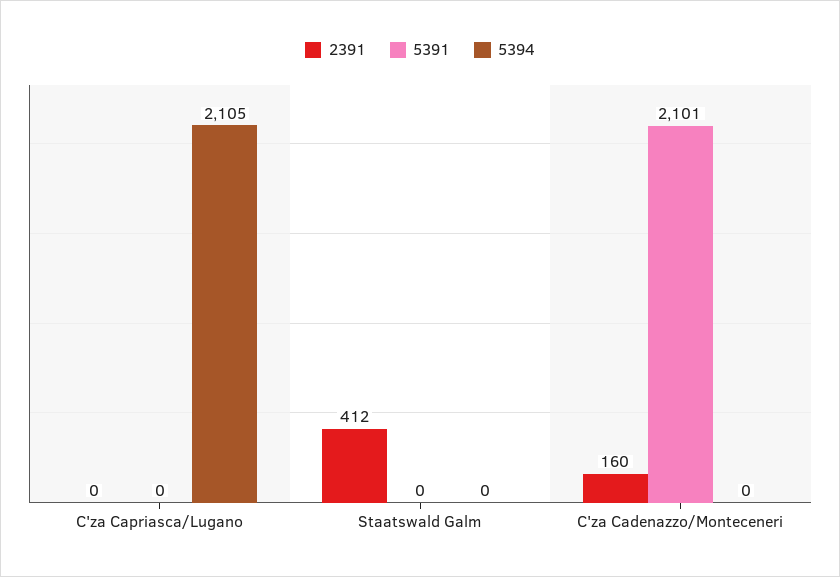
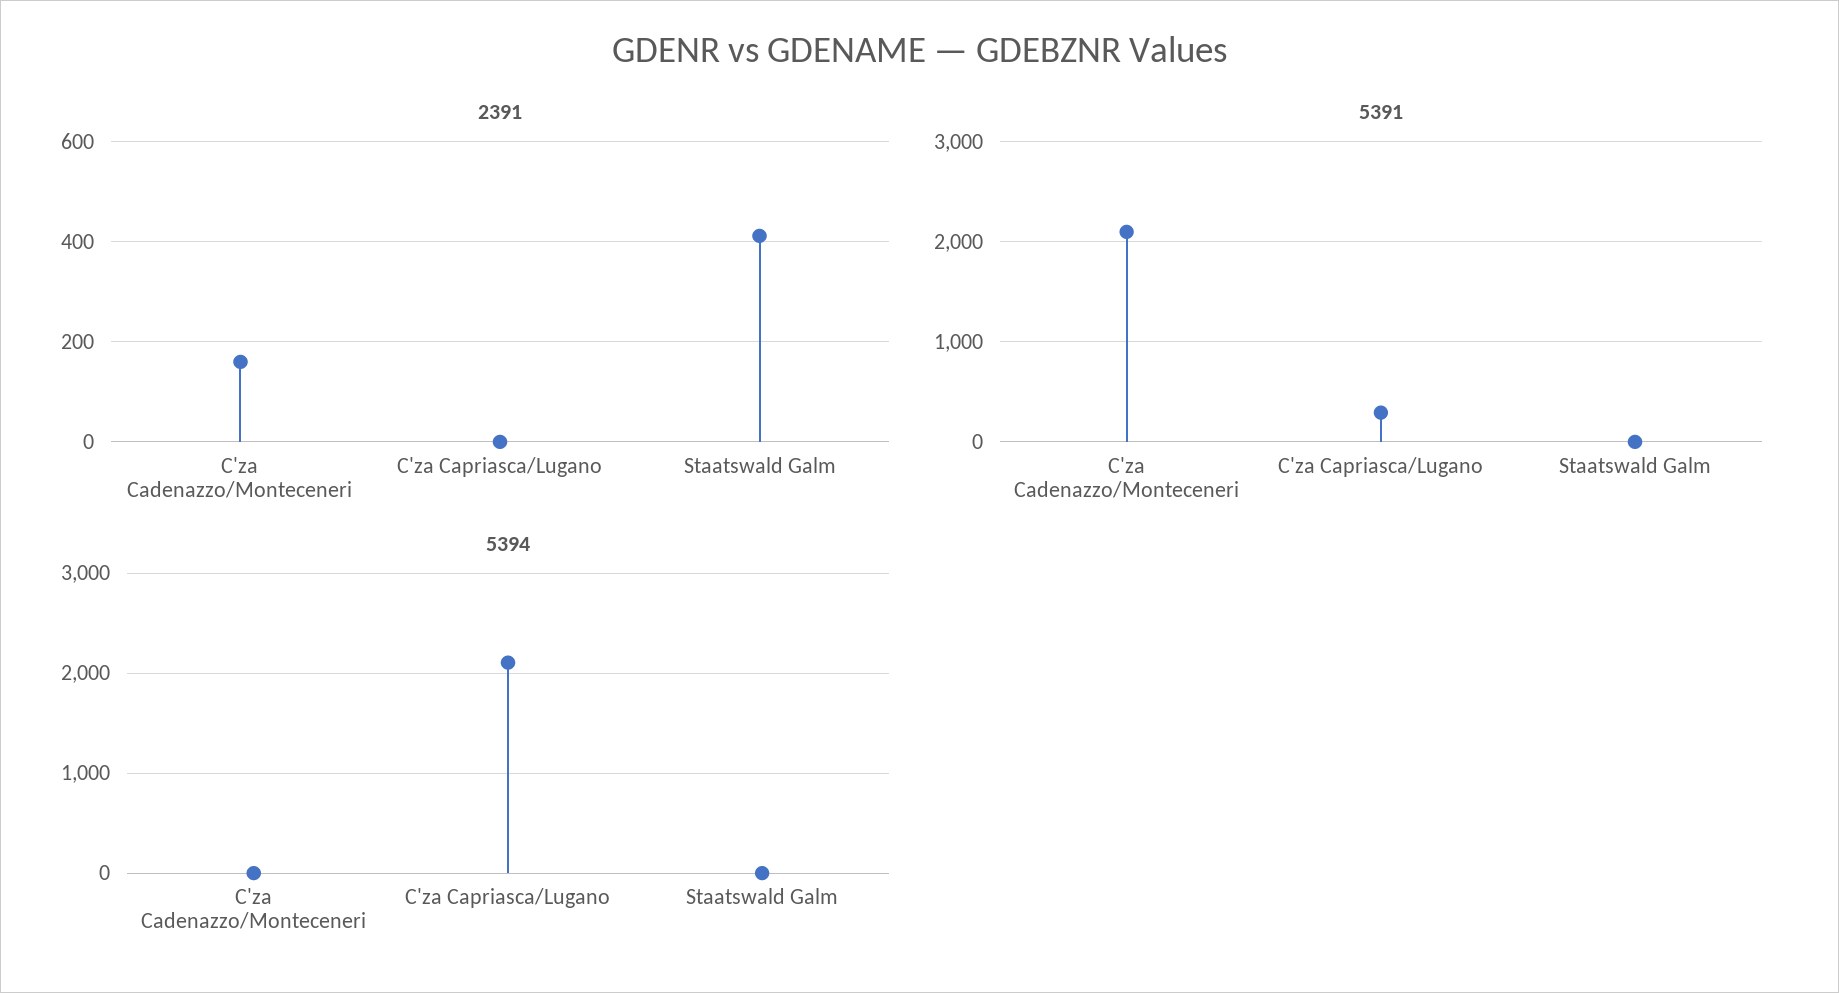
5391, C'za Capriasca/Lugano: 0 -> 300

